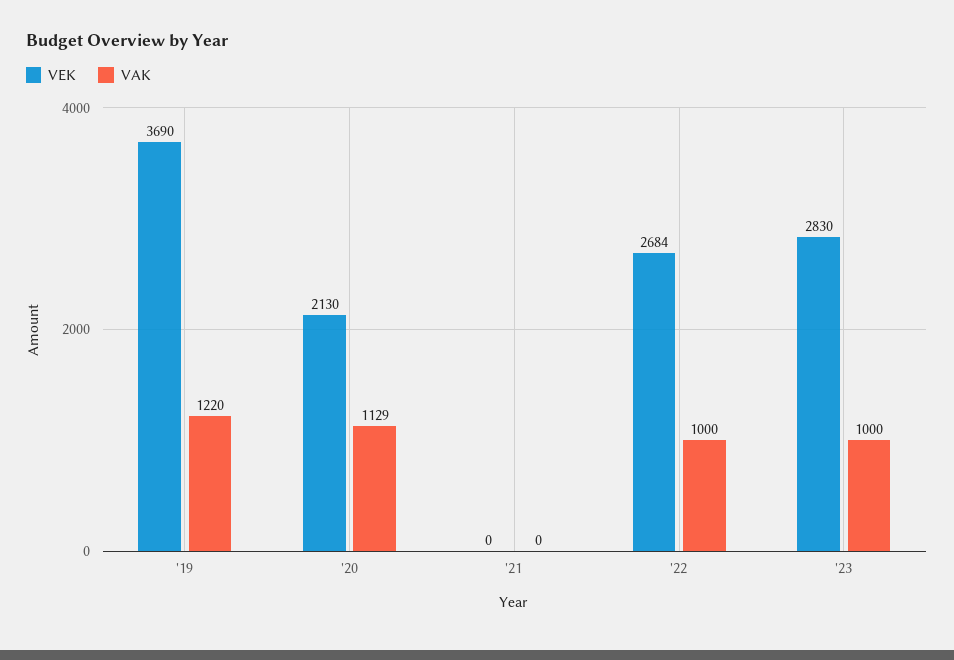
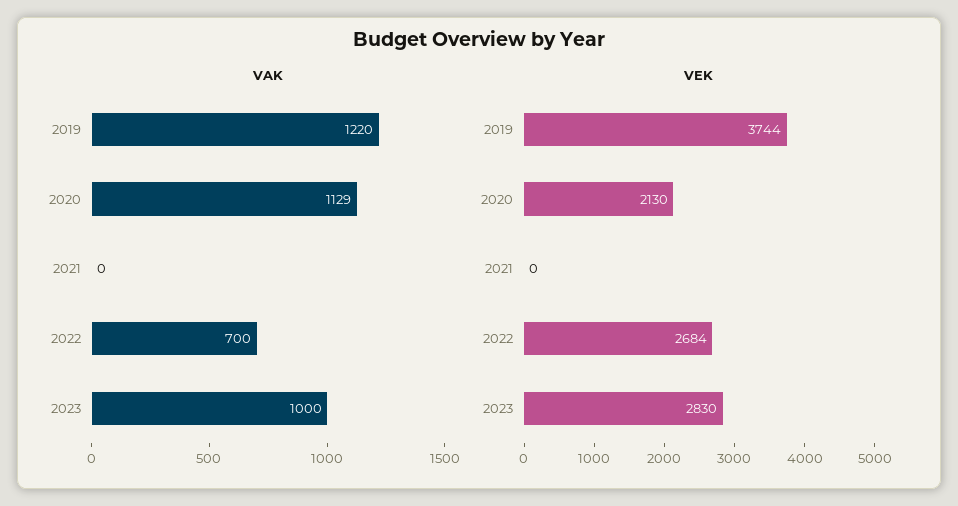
VEK, '19: 3690 -> 3744
VAK, '22: 1000 -> 700

